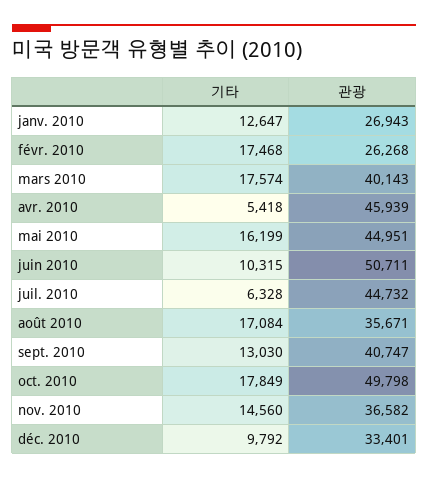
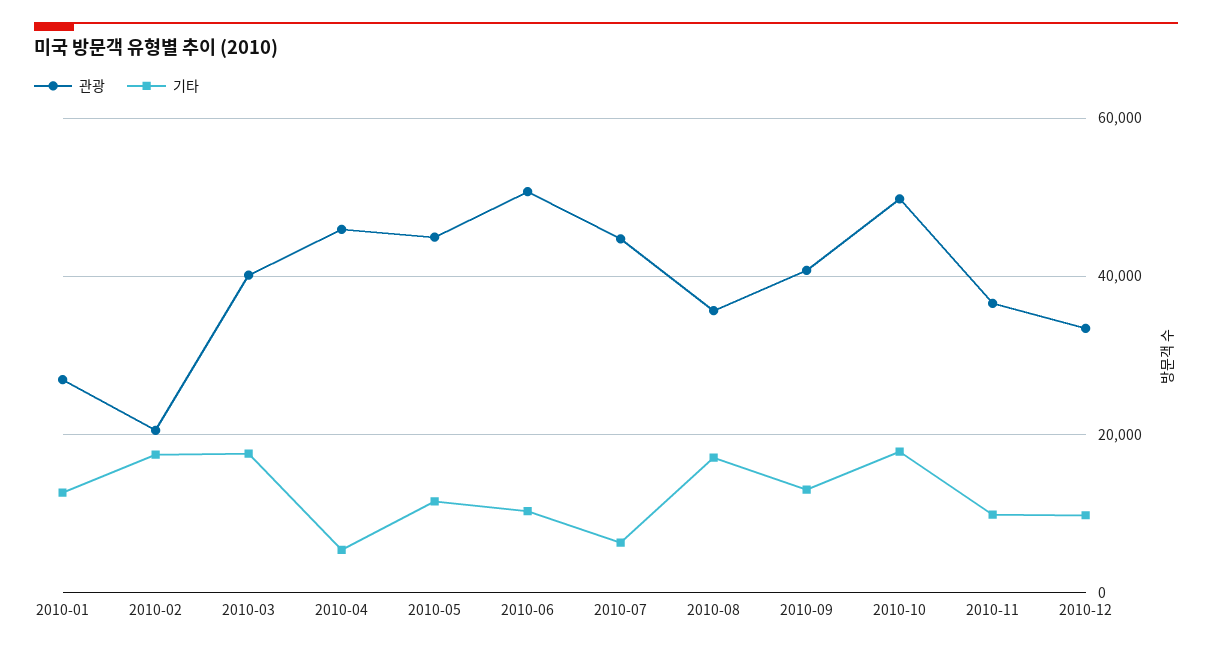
관광, févr. 2010: 26268 -> 20000
기타, mai 2010: 16199 -> 12000
기타, nov. 2010: 14560 -> 10000

